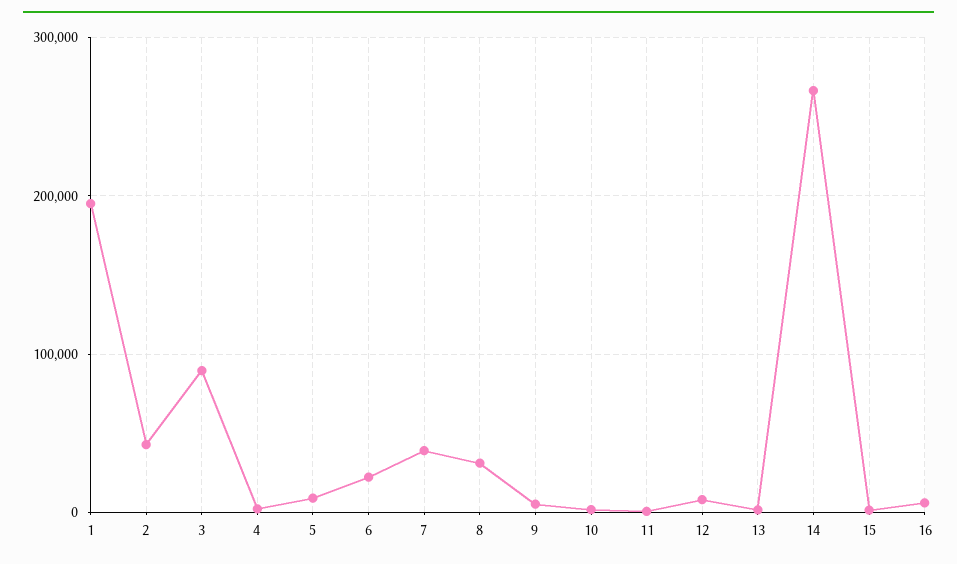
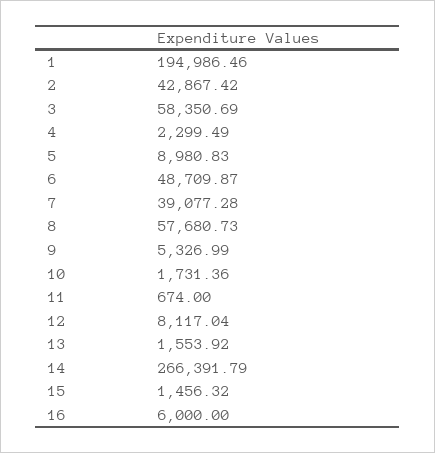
3: 90000 -> 58350.69
6: 20000 -> 48709.87
8: 30000 -> 57680.73

